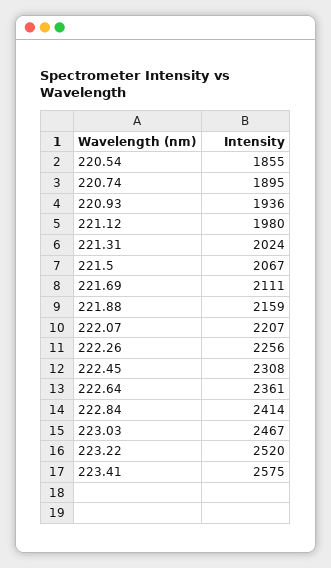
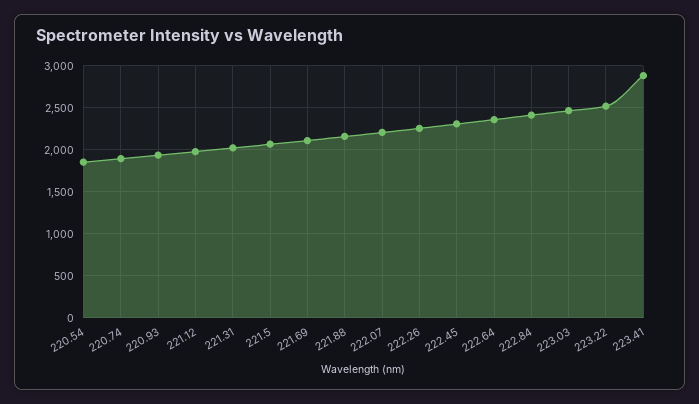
223.41: 2575 -> 2900

